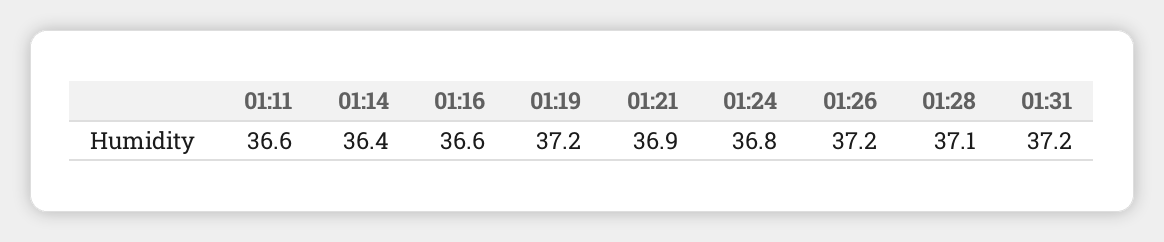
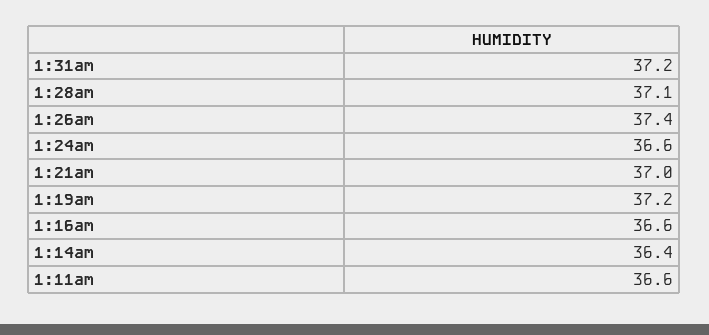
01:21: 36.9 -> 37
01:24: 36.8 -> 36.6
01:26: 37.2 -> 37.4

